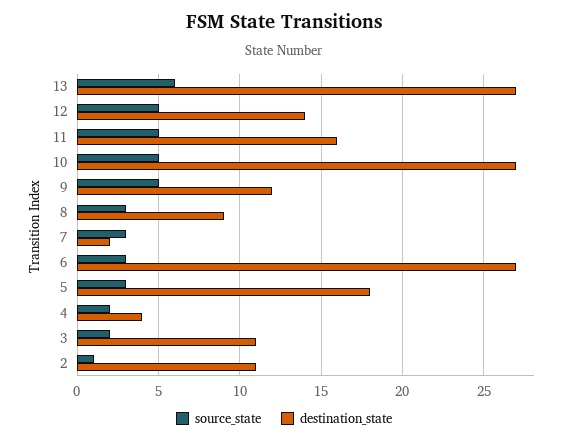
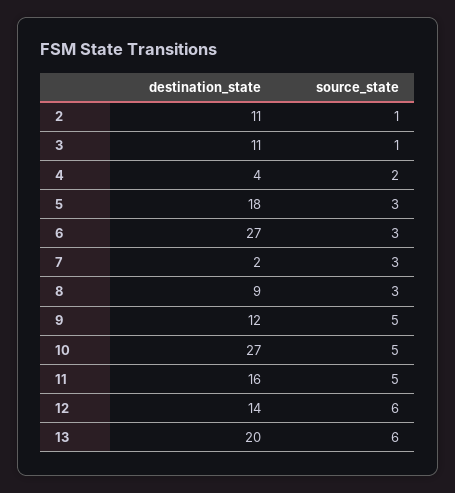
destination_state, 13: 27 -> 20
source_state, 12: 5 -> 6
source_state, 3: 2 -> 1

